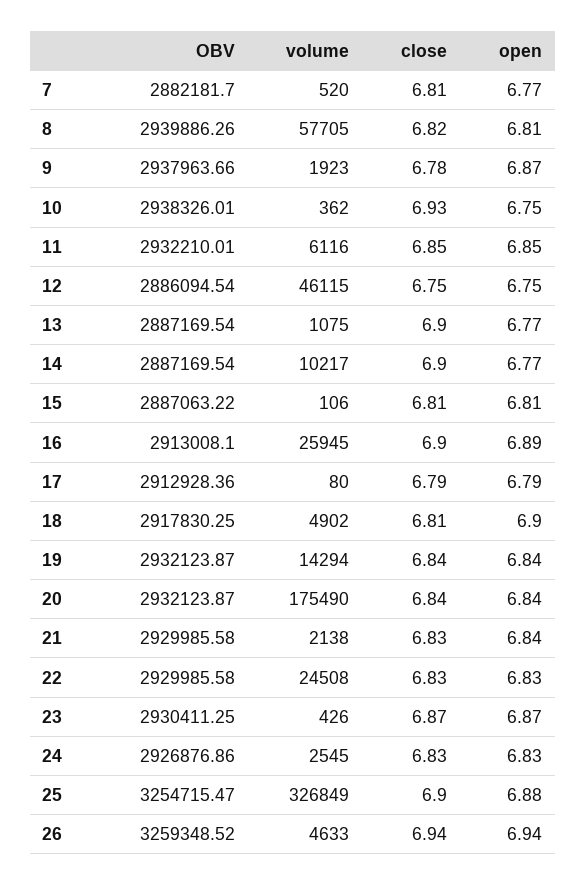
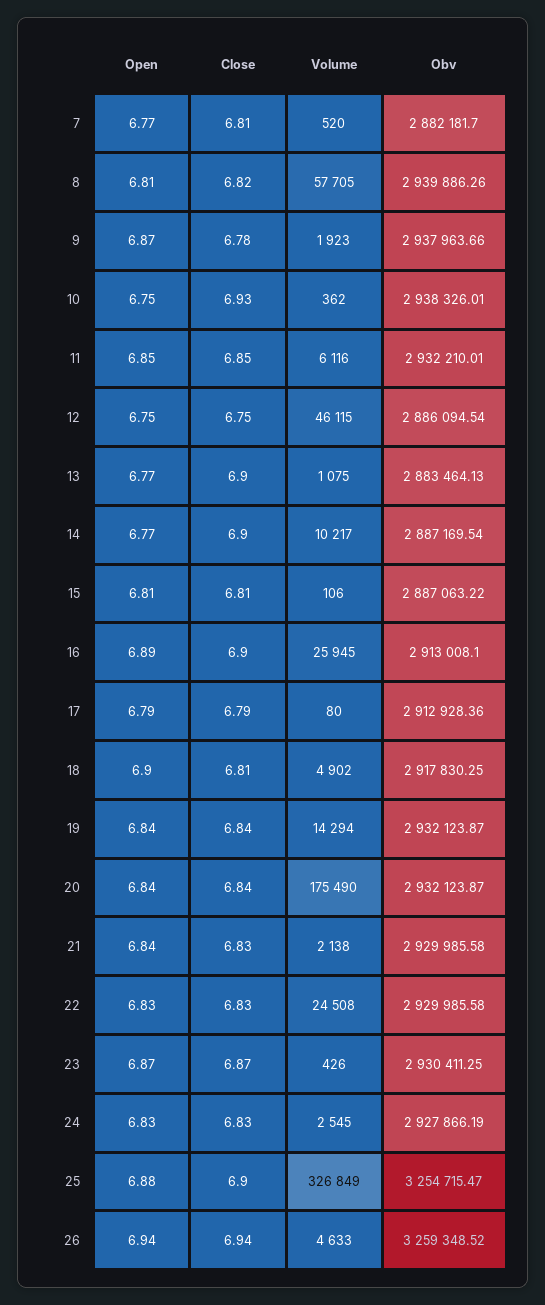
OBV, 13: 2887169.54 -> 2883464.13
OBV, 24: 2926876.86 -> 2927866.19

